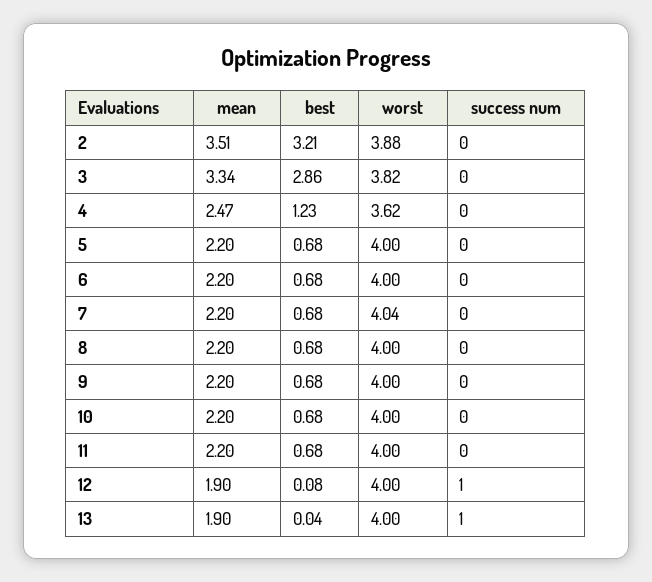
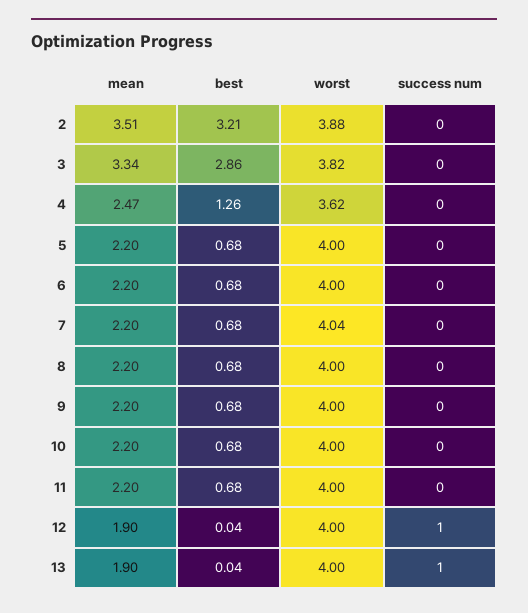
best, 4: 1.23 -> 1.26
best, 12: 0.08 -> 0.04

